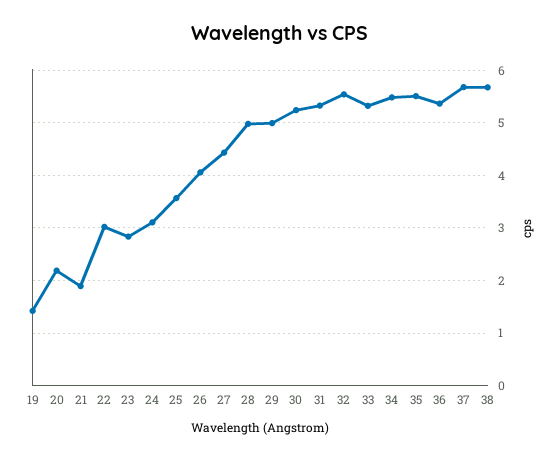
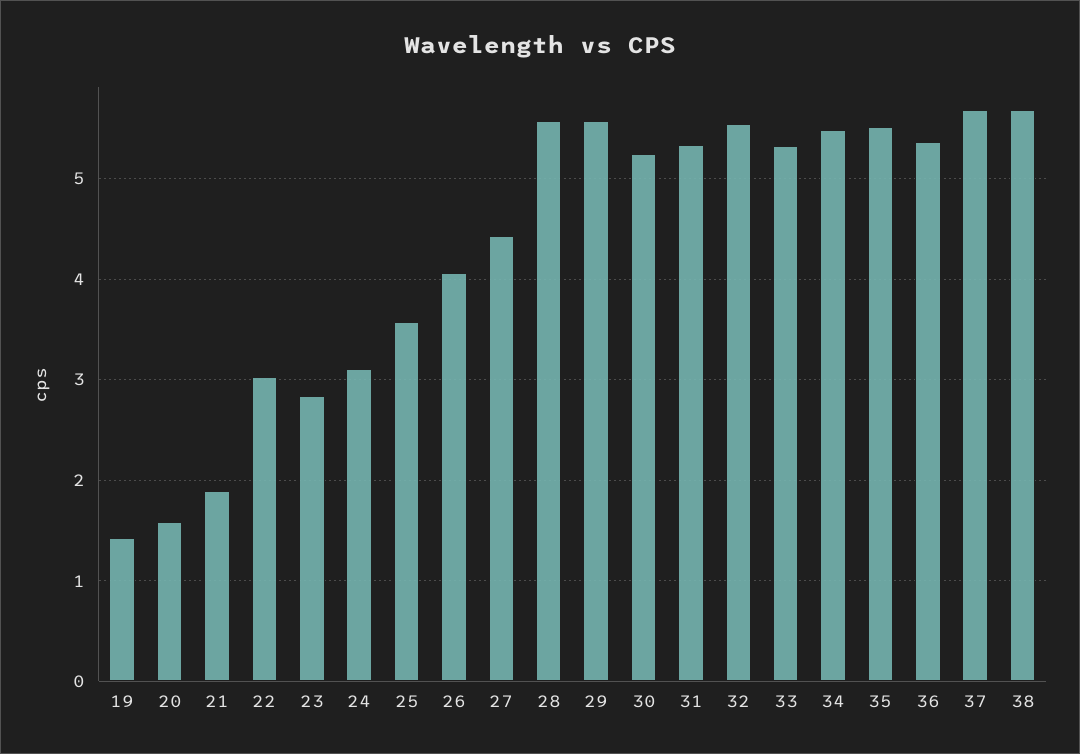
20: 2.2 -> 1.6
28: 5 -> 5.6
29: 5 -> 5.6

